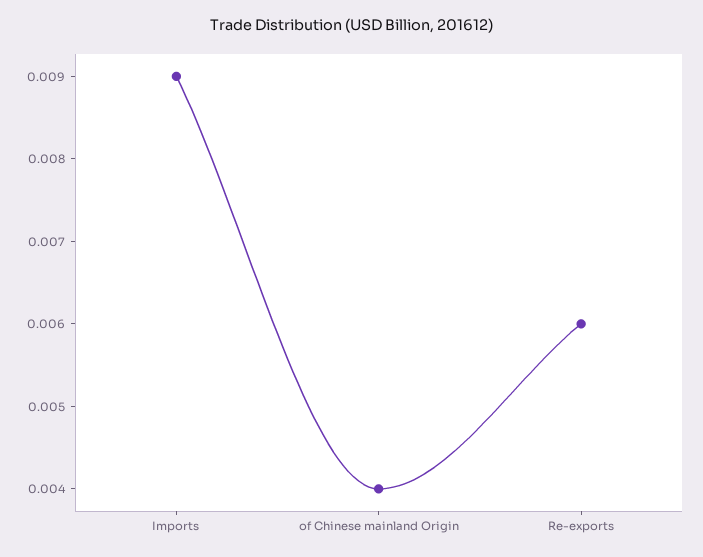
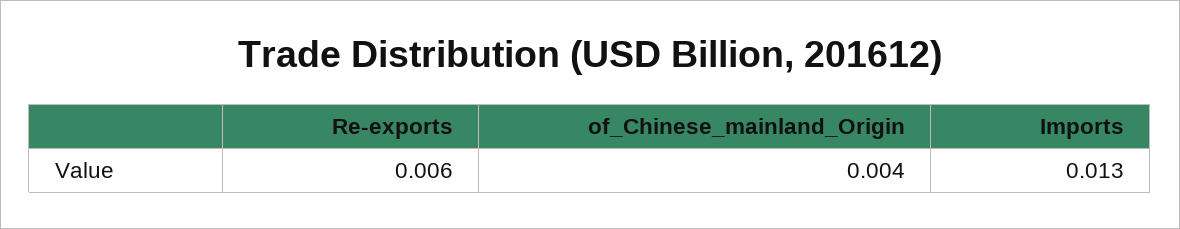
Imports: 0.009 -> 0.013

